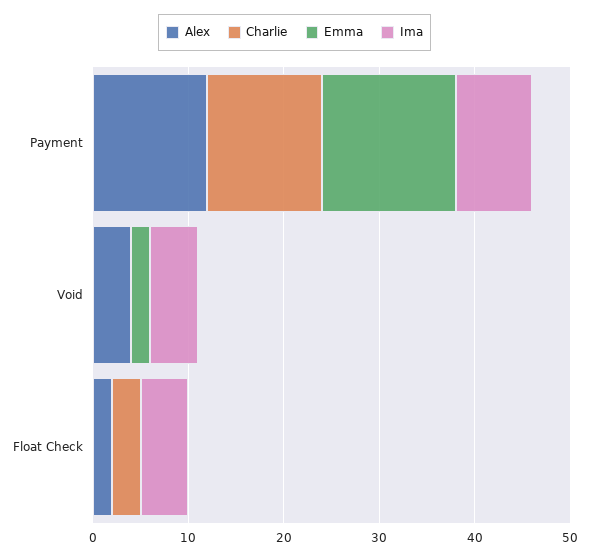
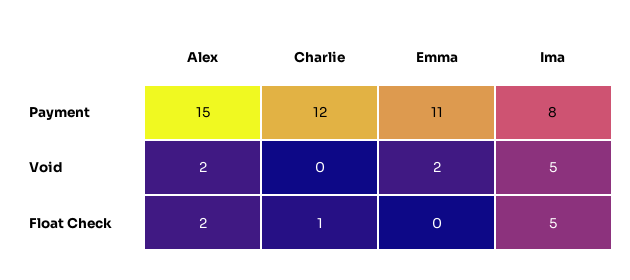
Alex, Payment: 12 -> 15
Emma, Payment: 14 -> 11
Alex, Void: 4 -> 2
Charlie, Float Check: 3 -> 1

